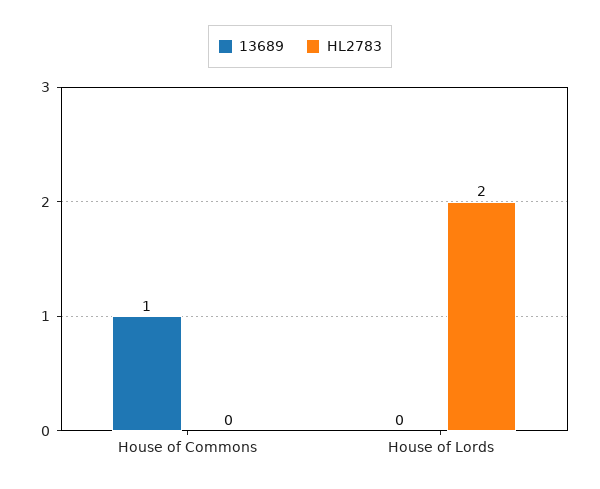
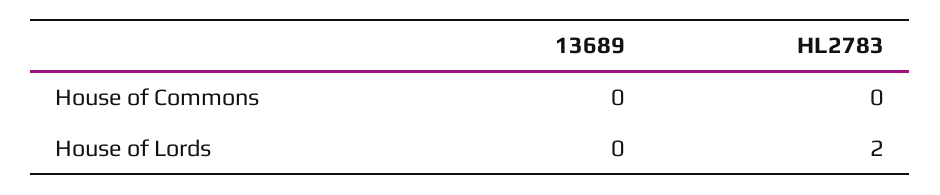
13689, House of Commons: 1 -> 0

